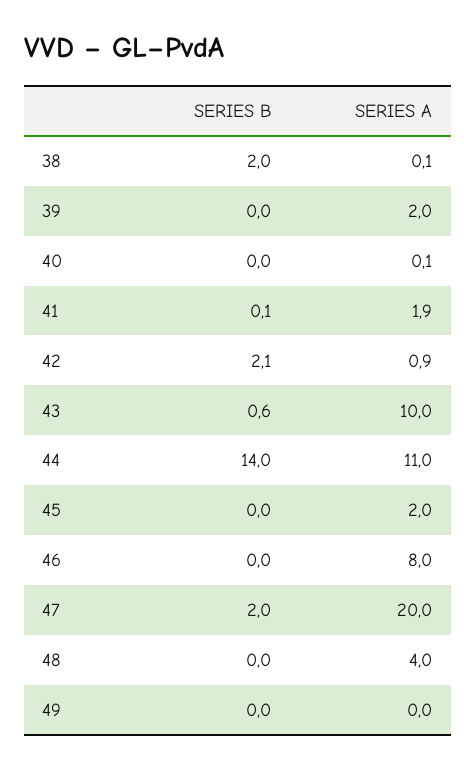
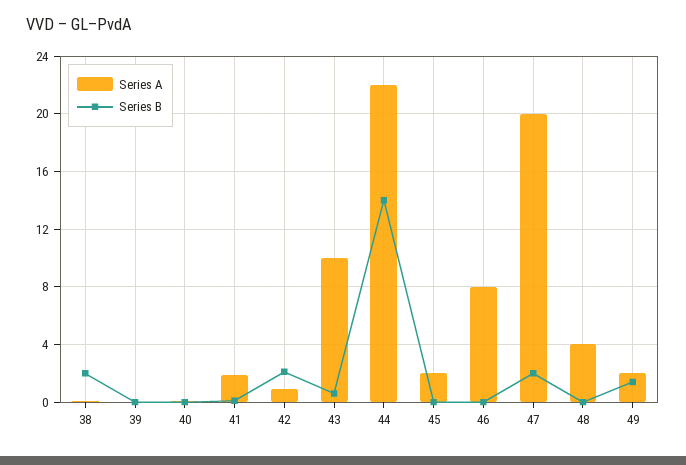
SERIES A, 39: 2 -> 0
SERIES A, 44: 11 -> 22
SERIES B, 49: 0 -> 1.5
SERIES A, 49: 0 -> 2

